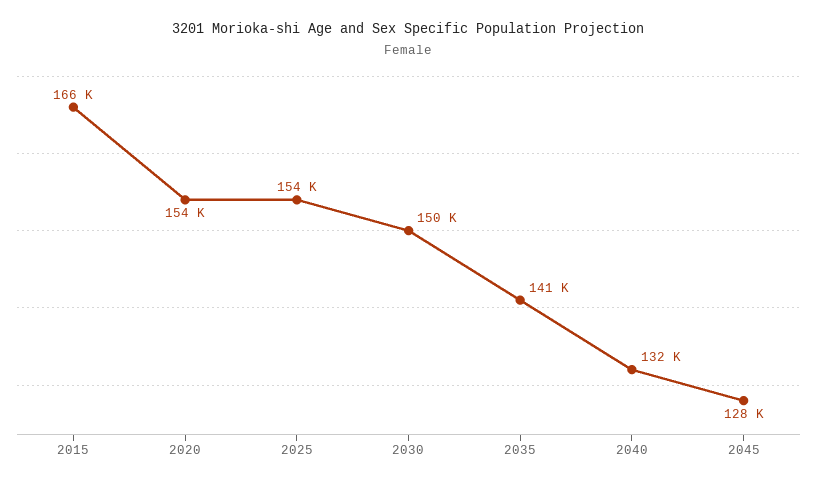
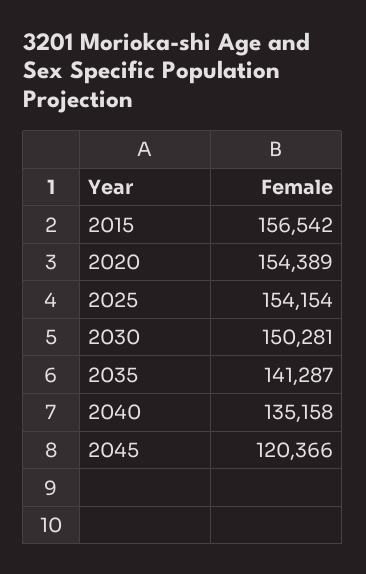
2015: 166000 -> 156542
2040: 132000 -> 135158
2045: 128000 -> 120366

